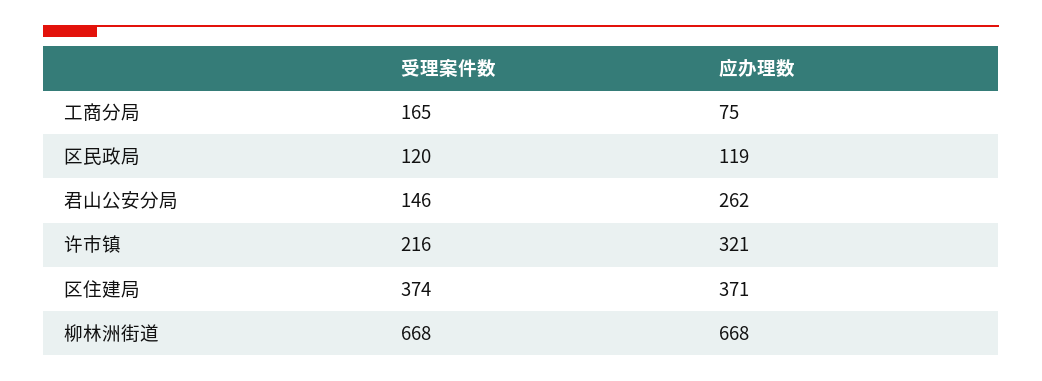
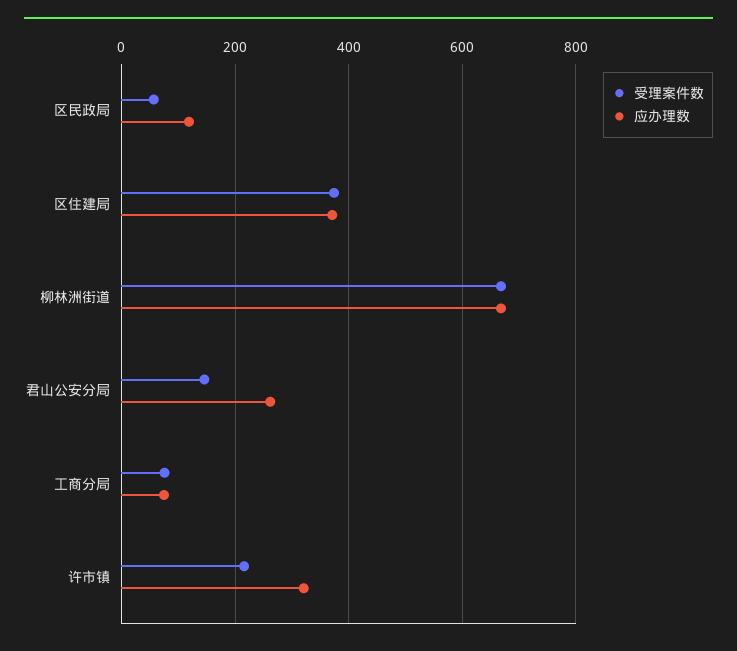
受理案件数, 工商分局: 165 -> 80
受理案件数, 区民政局: 120 -> 60

